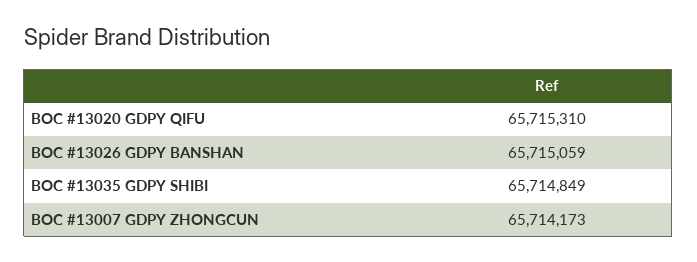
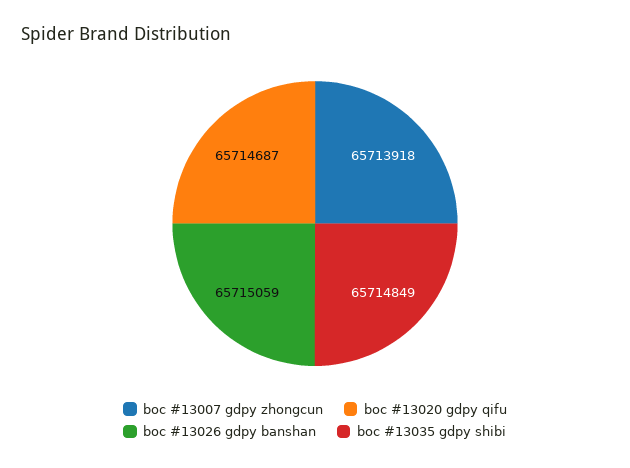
BOC #13020 GDPY QIFU: 65715310 -> 65714687
BOC #13007 GDPY ZHONGCUN: 65714173 -> 65713918

